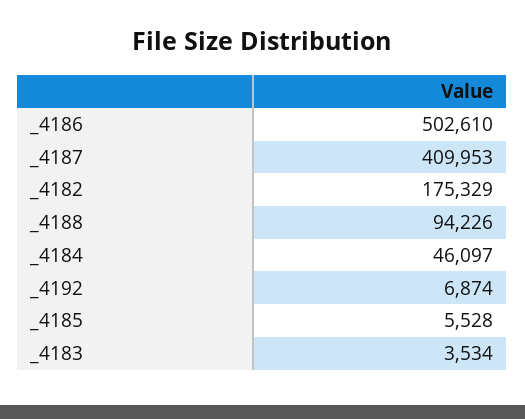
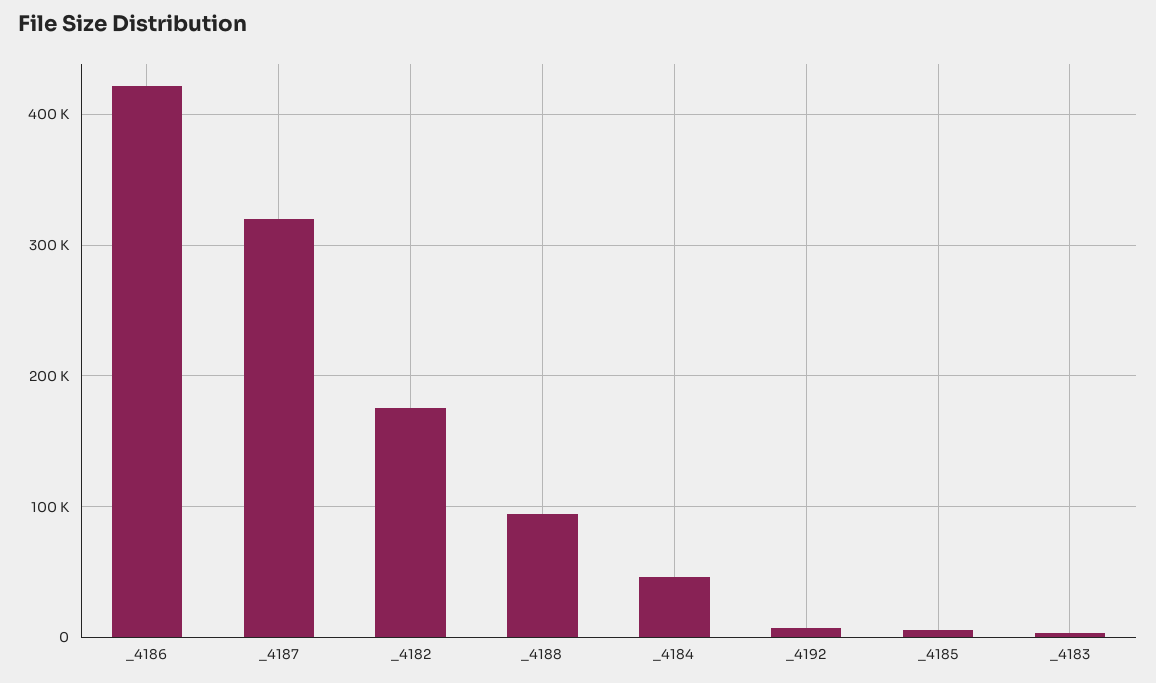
_4186: 502610 -> 420000
_4187: 409953 -> 320000

